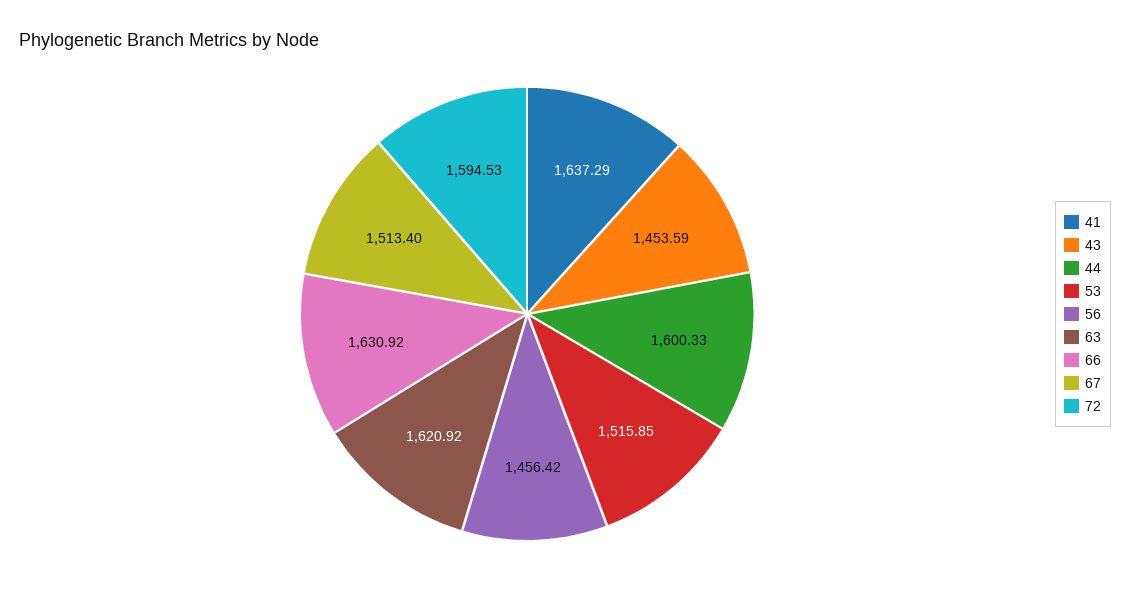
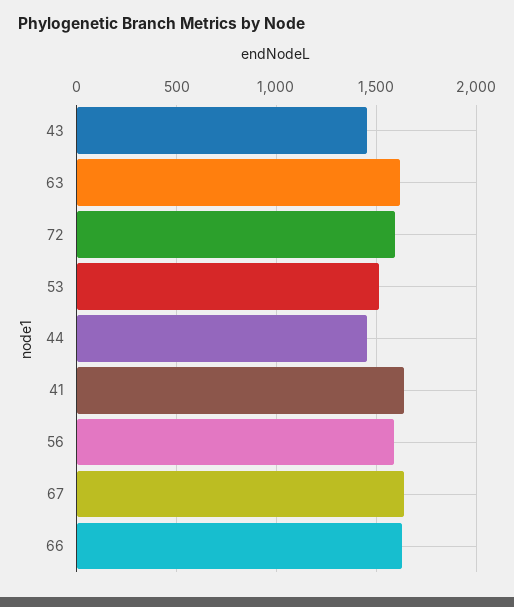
44: 1600.33 -> 1450
56: 1456.42 -> 1600
67: 1513.4 -> 1650

